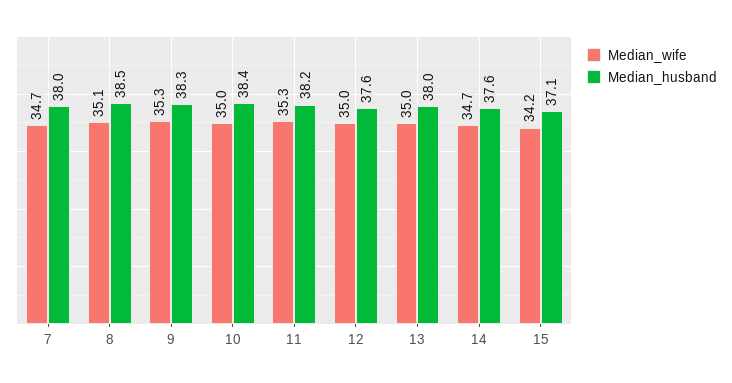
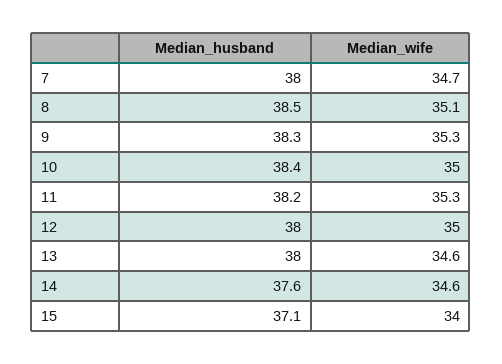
Median_husband, 12: 37.6 -> 38
Median_wife, 13: 35 -> 34.6
Median_wife, 14: 34.7 -> 34.6
Median_wife, 15: 34.2 -> 34

